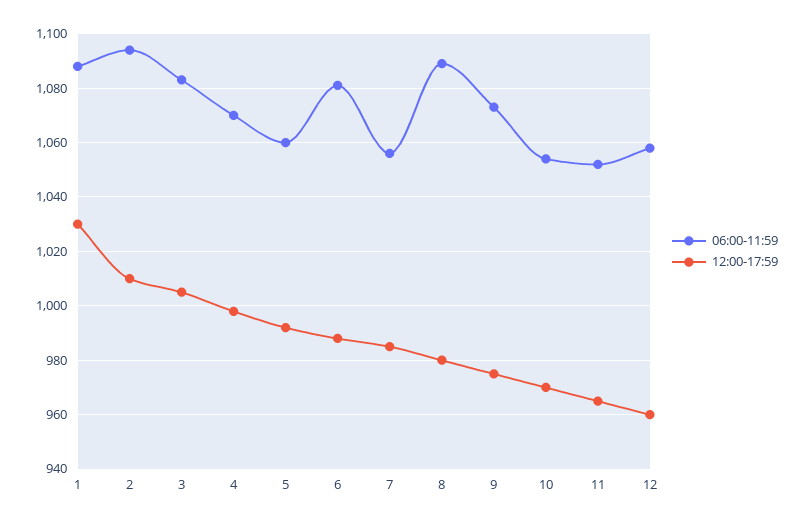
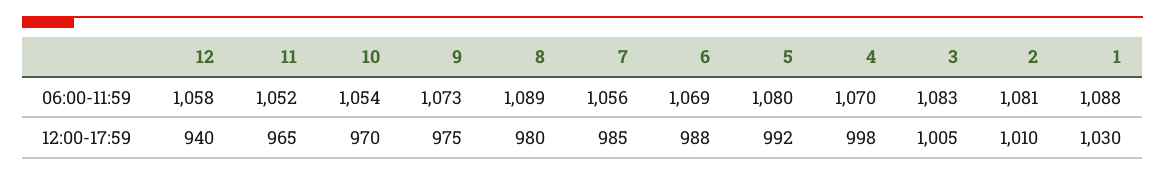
06:00-11:59, 2: 1095 -> 1081
06:00-11:59, 5: 1060 -> 1080
06:00-11:59, 6: 1080 -> 1069
12:00-17:59, 12: 960 -> 940

